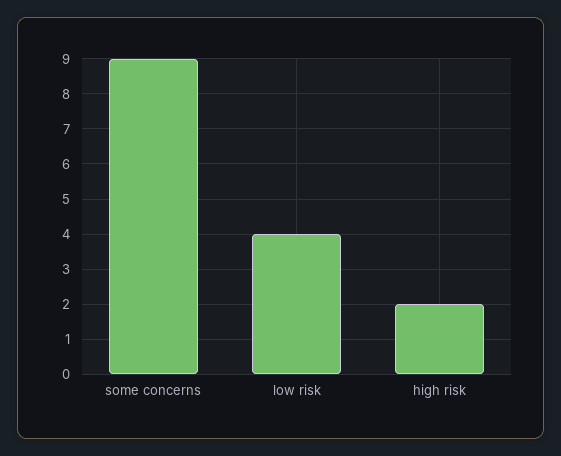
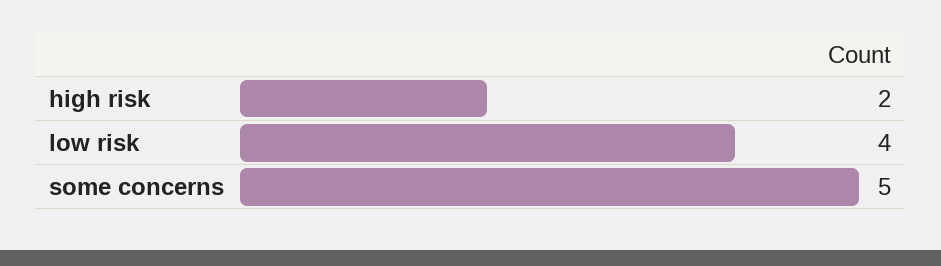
some concerns: 9 -> 5

